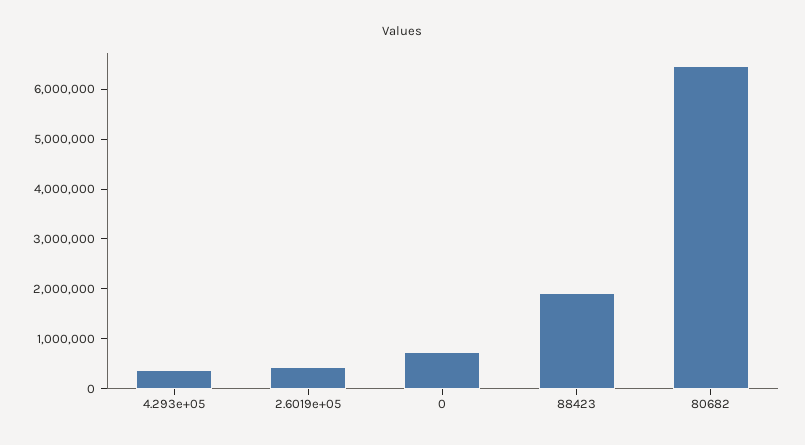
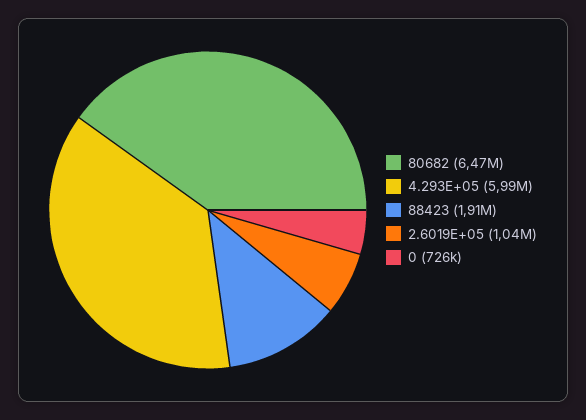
4.293e+05: 400000 -> 5990000
2.6019e+05: 400000 -> 1040000

